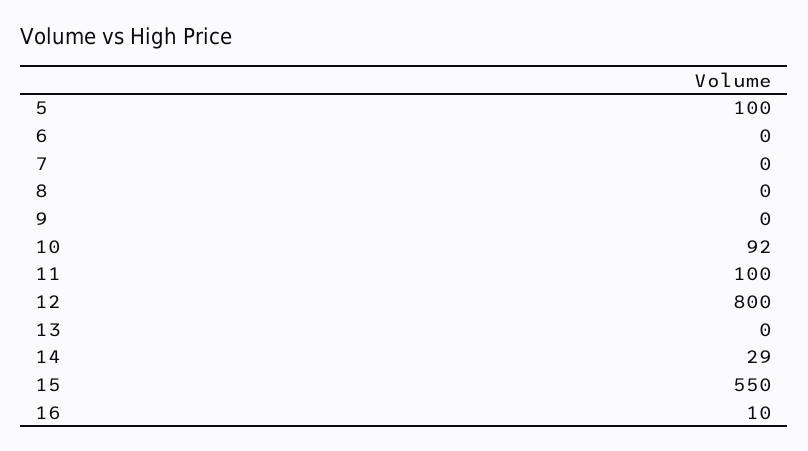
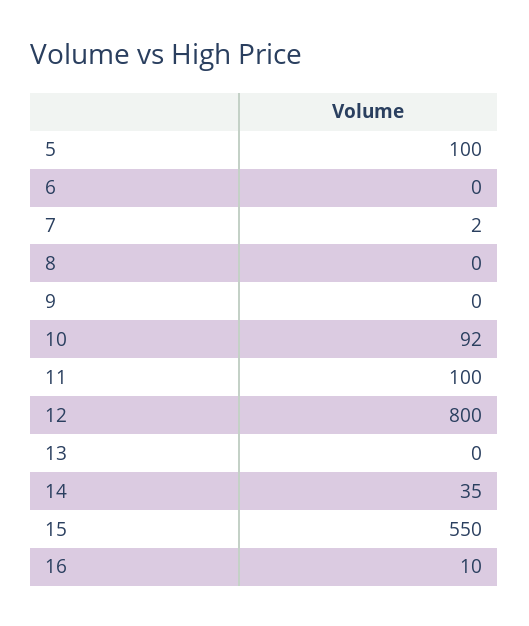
7: 0 -> 2
14: 29 -> 35

